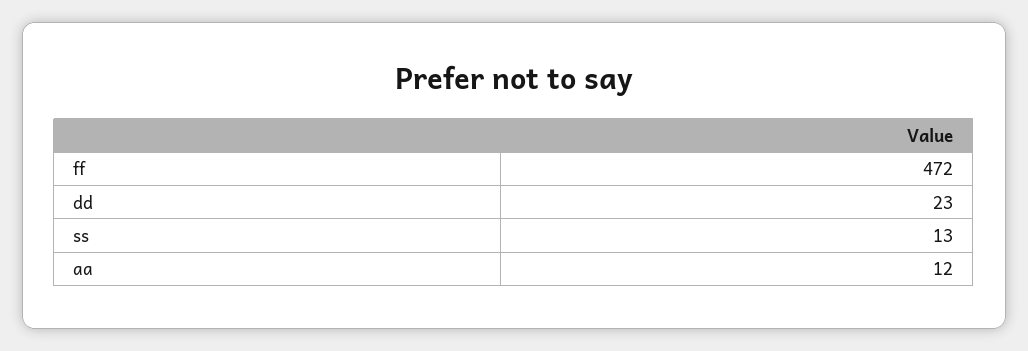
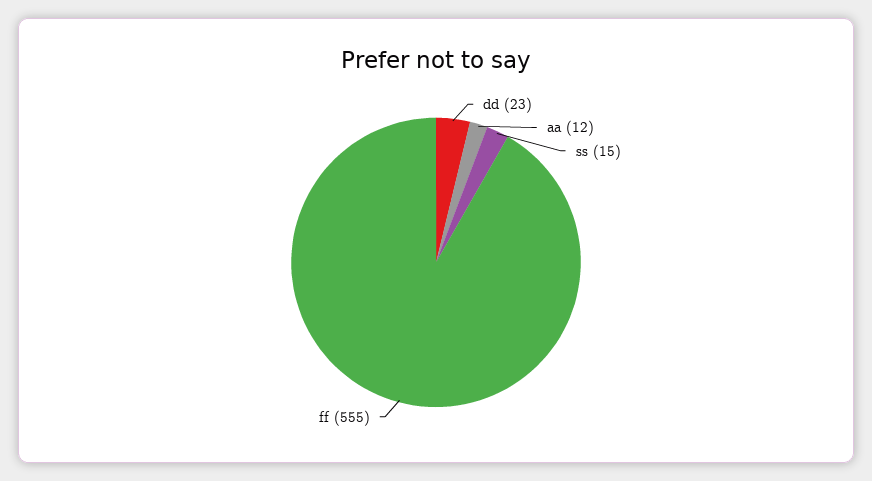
ff: 472 -> 555
ss: 13 -> 15

